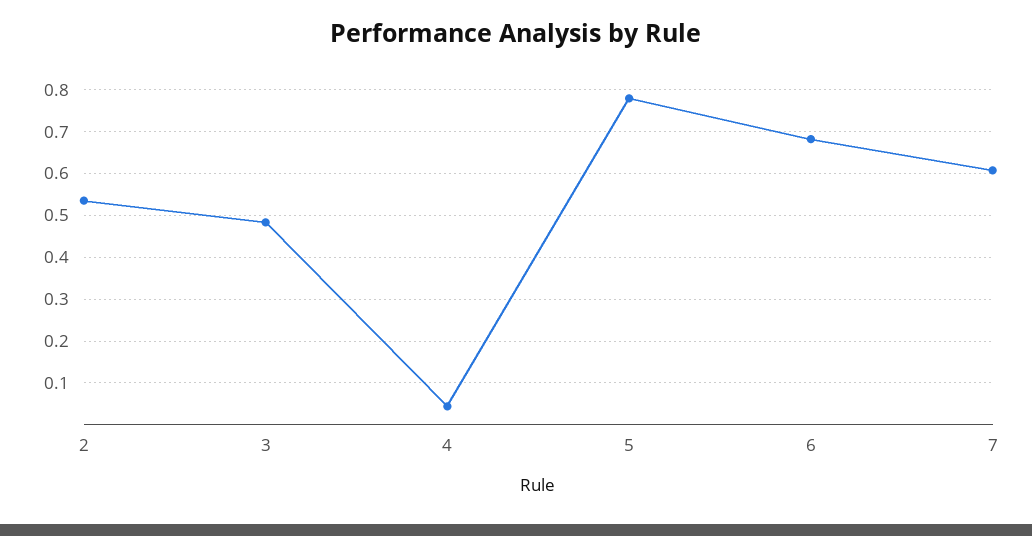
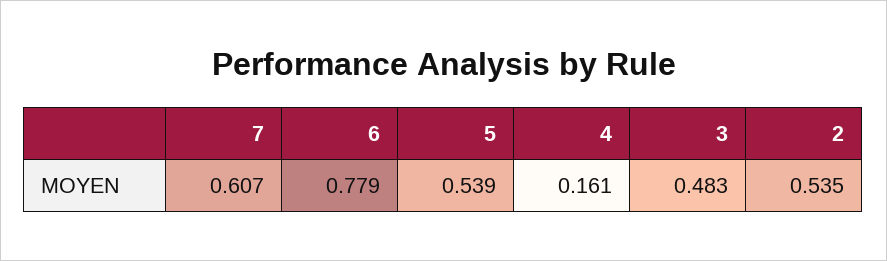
4: 0.04 -> 0.161
5: 0.78 -> 0.539
6: 0.68 -> 0.779

